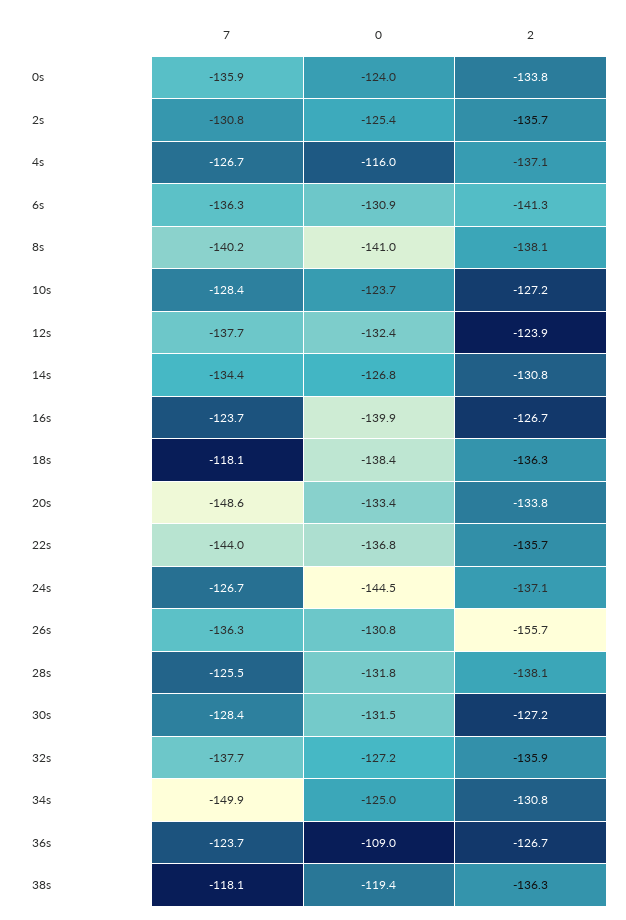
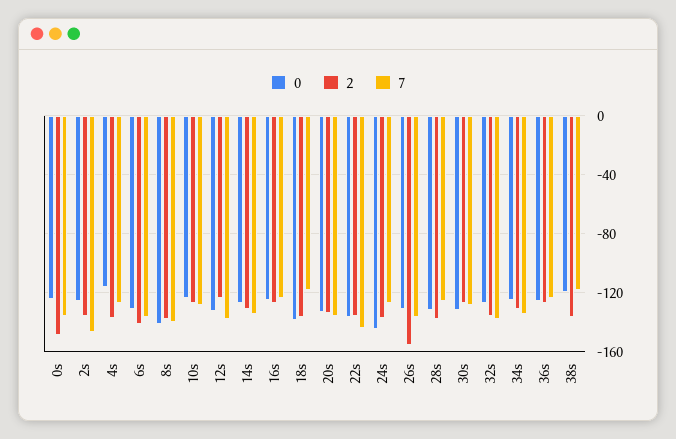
2, 0s: -133.8 -> -150
7, 2s: -130.8 -> -145
0, 16s: -139.9 -> -125
7, 20s: -148.6 -> -135
7, 34s: -149.9 -> -135
0, 36s: -109 -> -125

